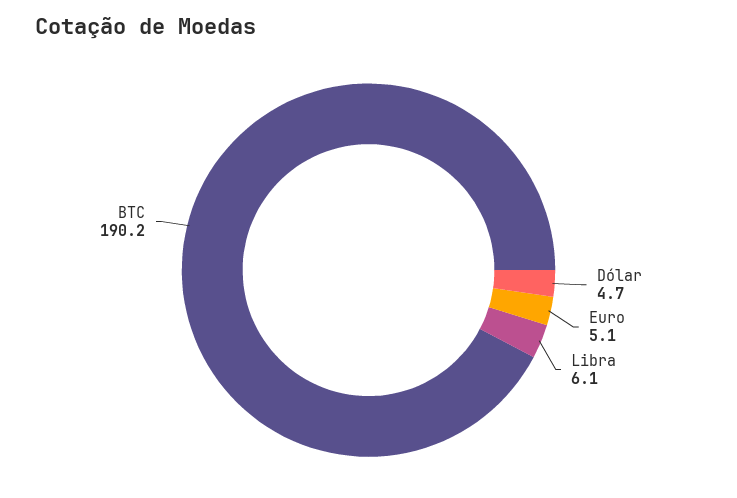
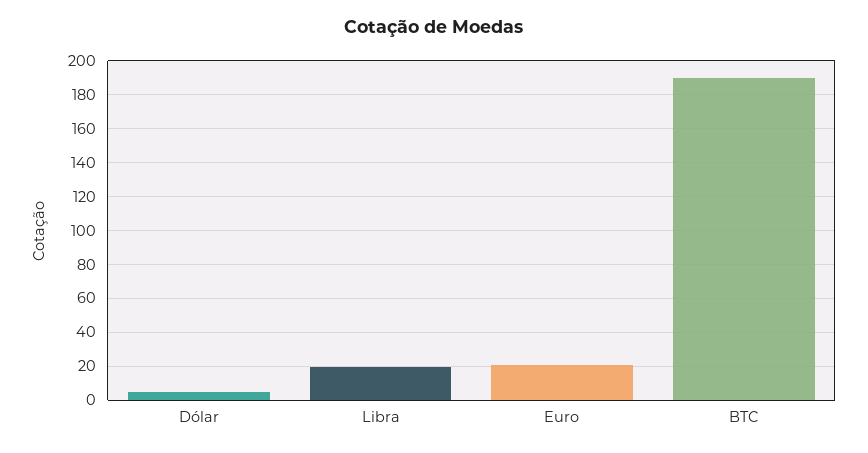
Euro: 5.1 -> 20
Libra: 6.1 -> 20

